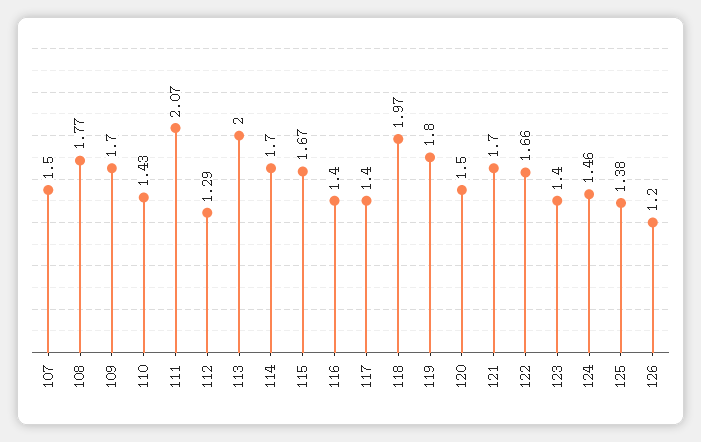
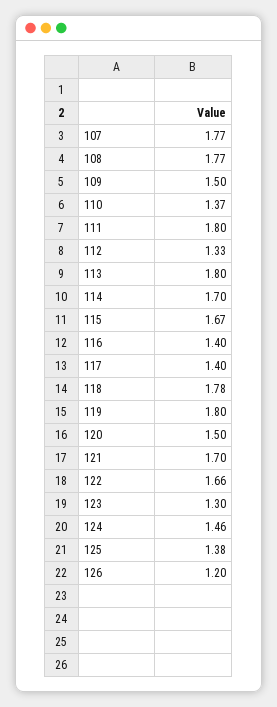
107: 1.5 -> 1.77
109: 1.7 -> 1.5
110: 1.43 -> 1.37
111: 2.07 -> 1.8
112: 1.29 -> 1.33
113: 2 -> 1.8
118: 1.97 -> 1.78
123: 1.4 -> 1.3

